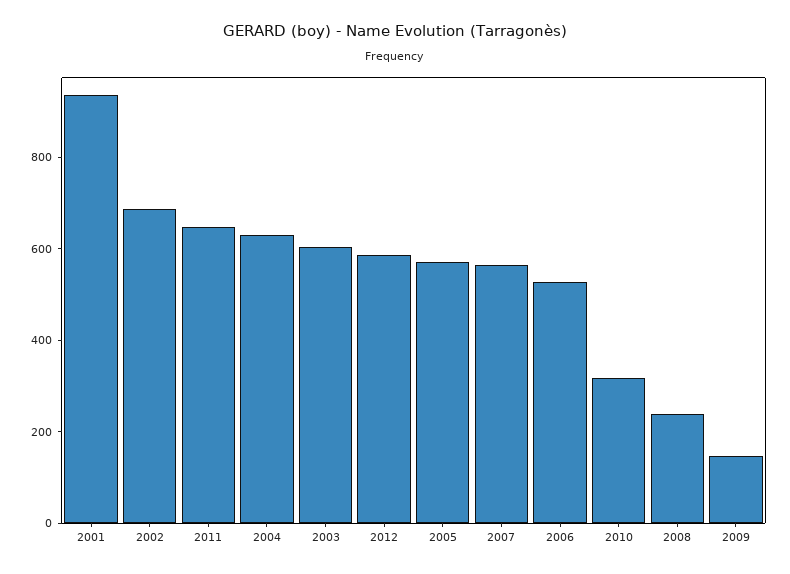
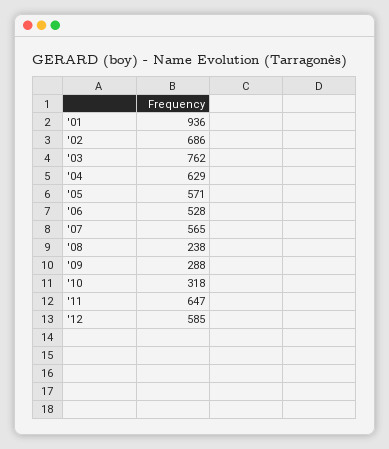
2003: 600 -> 762
2009: 150 -> 288

